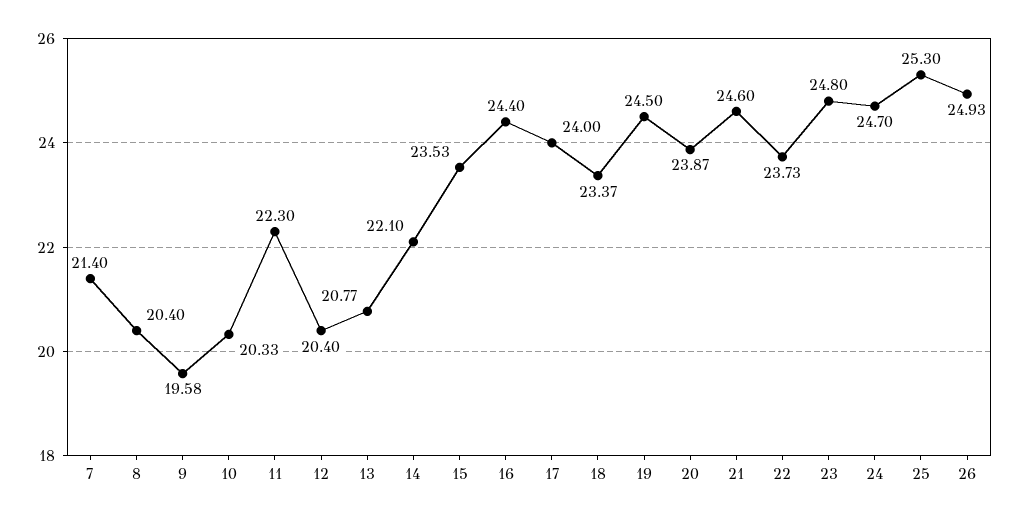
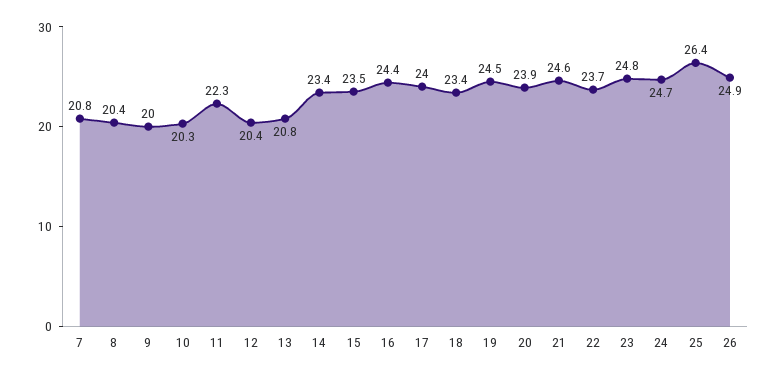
7: 21.4 -> 20.8
9: 19.58 -> 20
14: 22.1 -> 23.4
25: 25.3 -> 26.4

